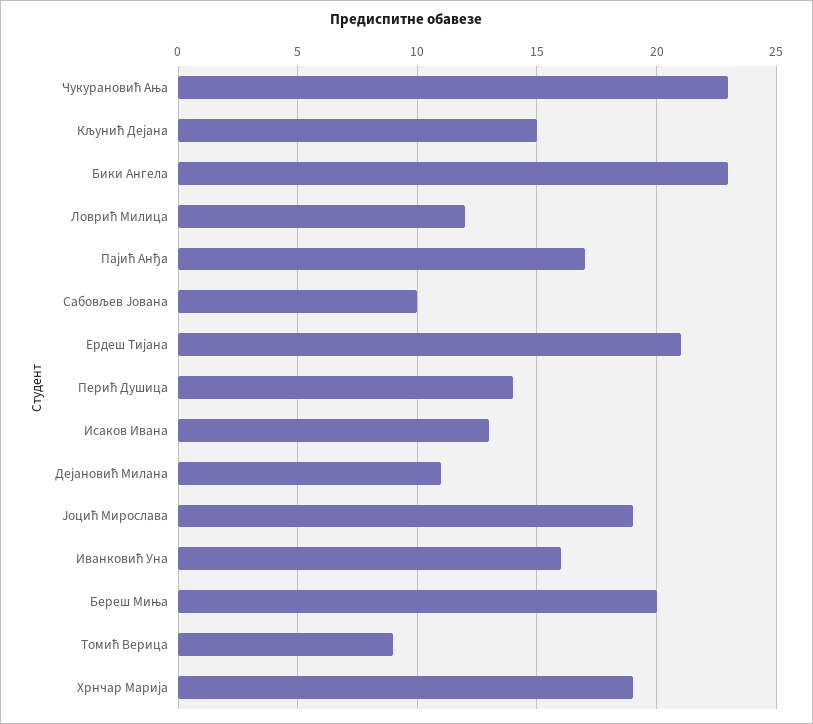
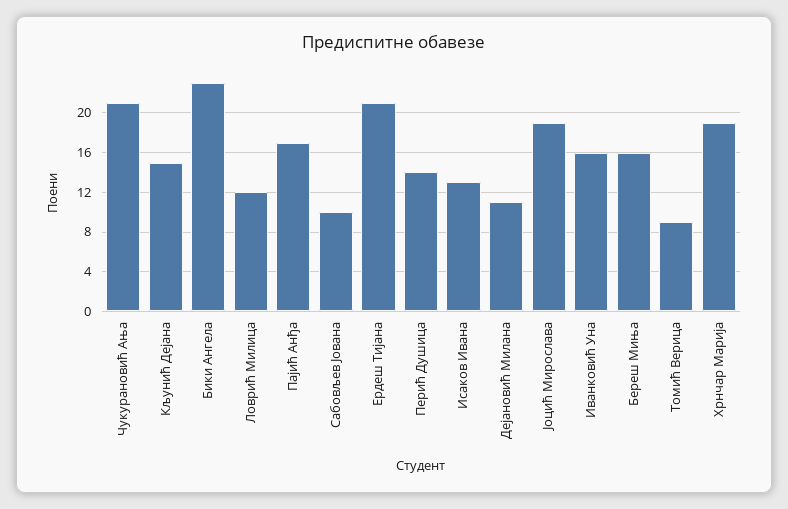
Чукурановић Ања: 23 -> 21
Береш Миња: 20 -> 16

